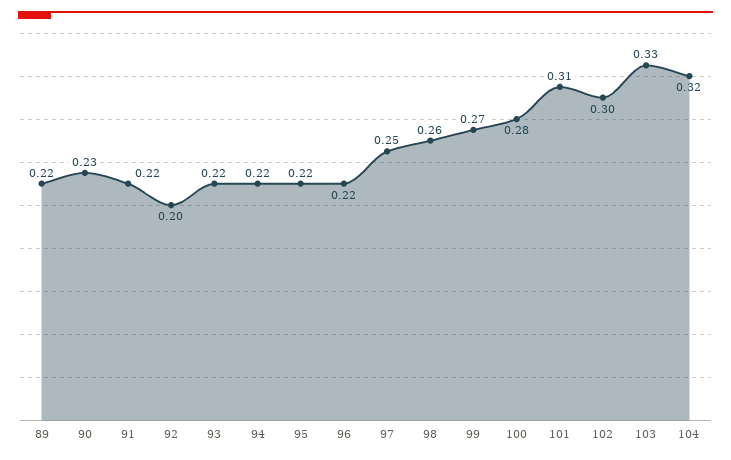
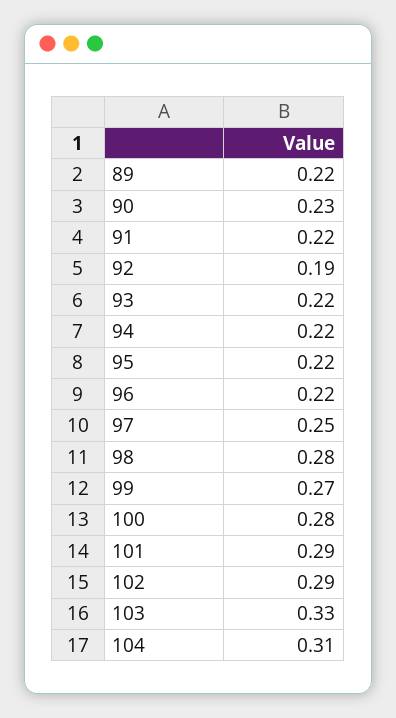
92: 0.2 -> 0.19
98: 0.26 -> 0.28
101: 0.31 -> 0.29
102: 0.3 -> 0.29
104: 0.32 -> 0.31

